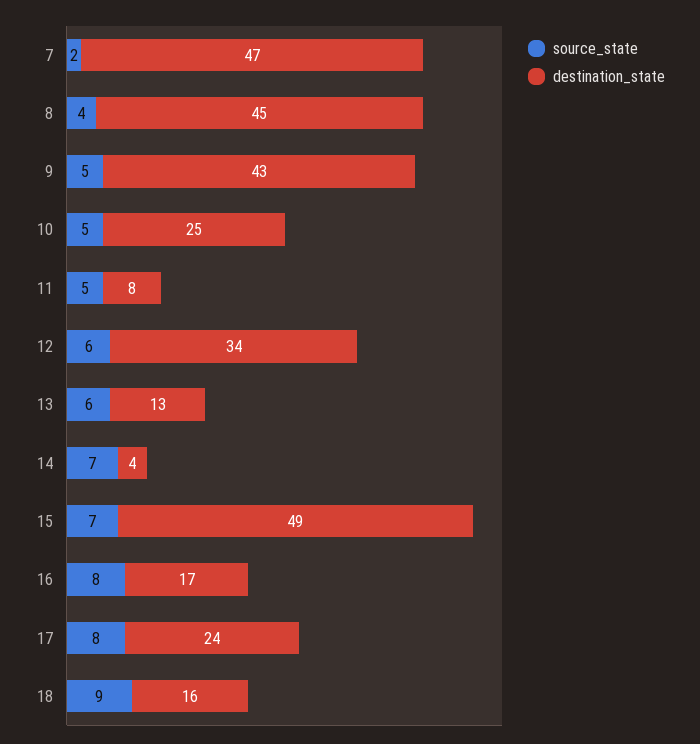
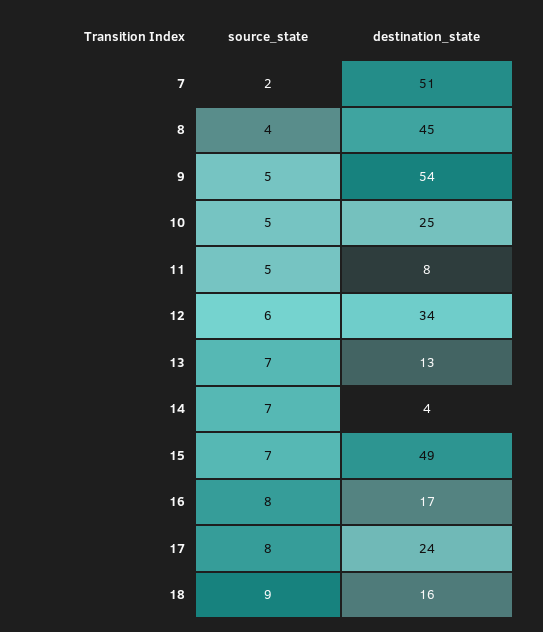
destination_state, 7: 47 -> 51
destination_state, 9: 43 -> 54
source_state, 13: 6 -> 7

